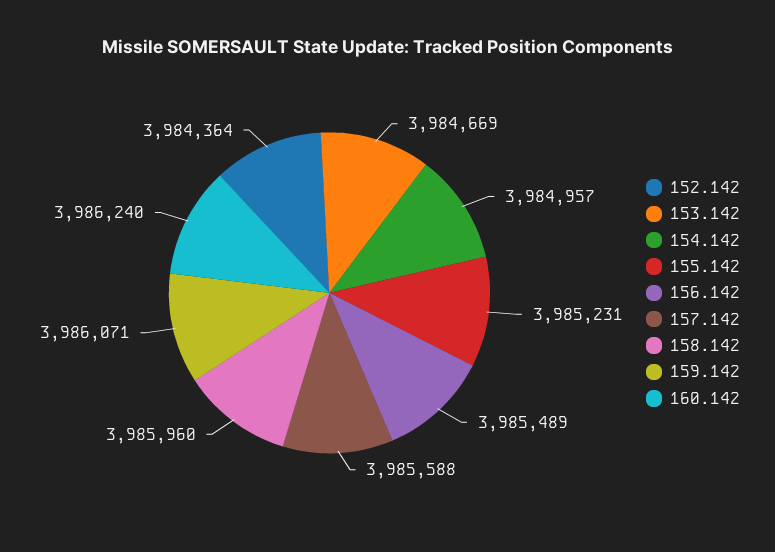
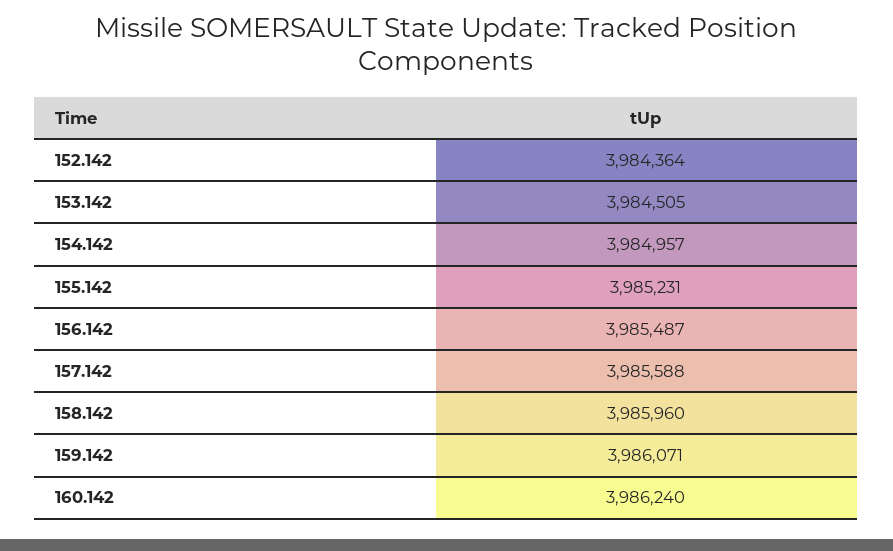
153.142: 3984669 -> 3984505
156.142: 3985489 -> 3985487

